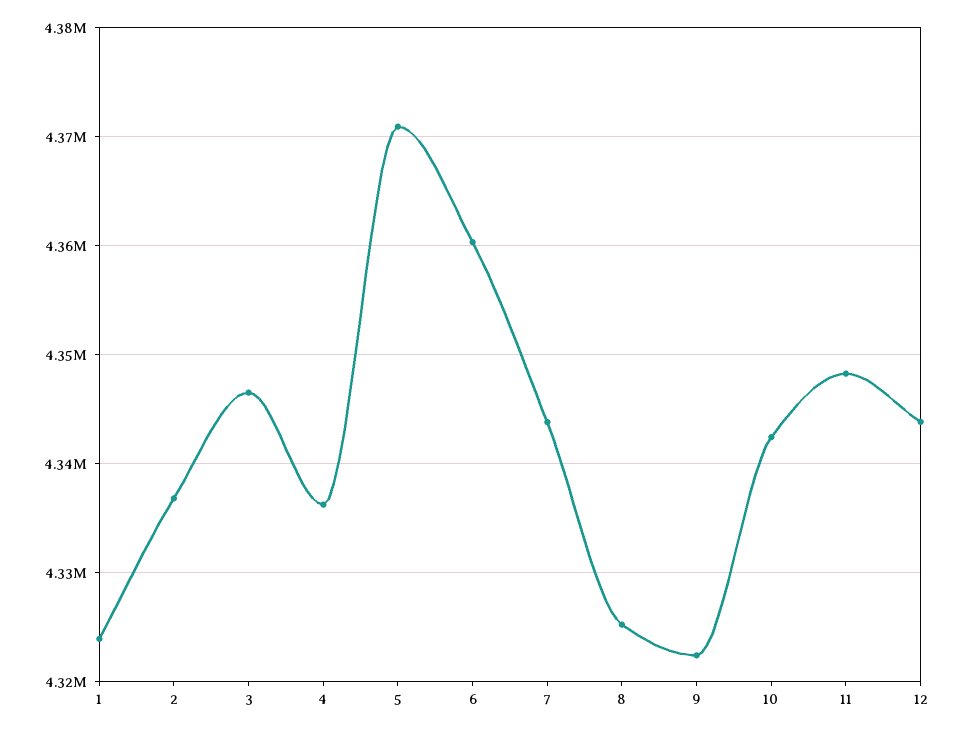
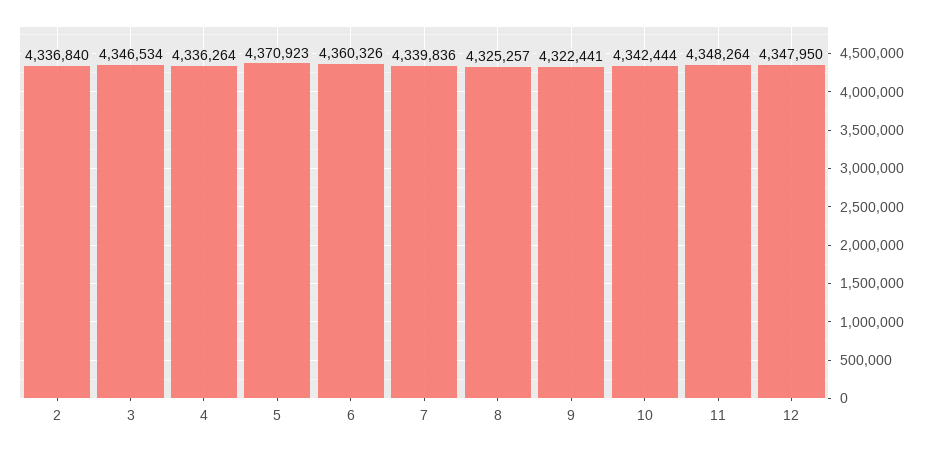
1: 4324000 -> none
7: 4344000 -> 4339836
12: 4344000 -> 4347950

